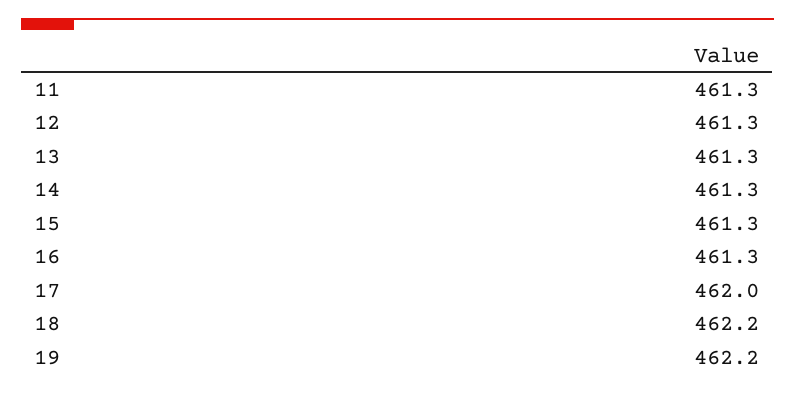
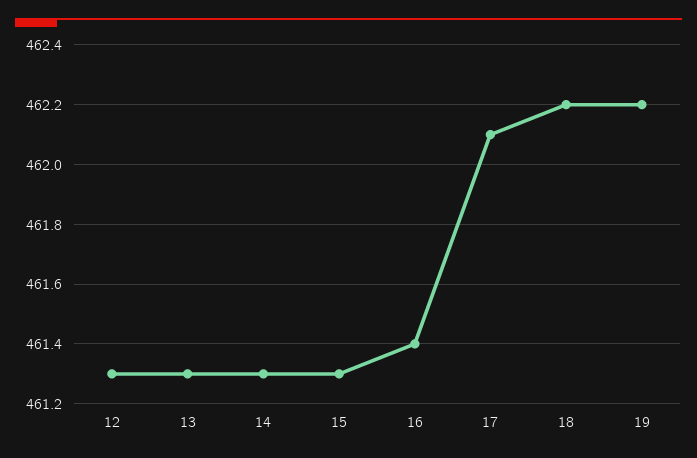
11: 461.3 -> none
16: 461.3 -> 461.4
17: 462 -> 462.1

